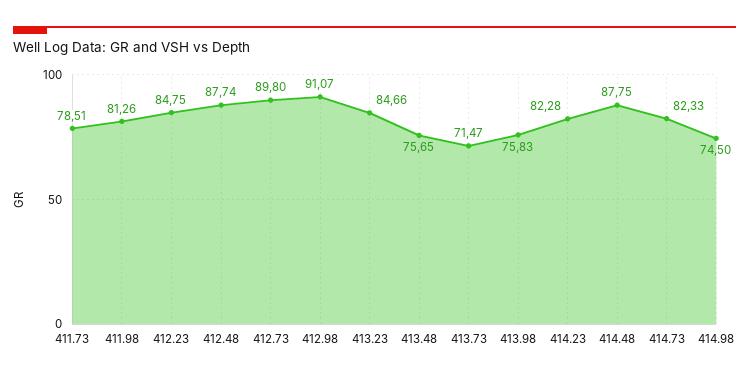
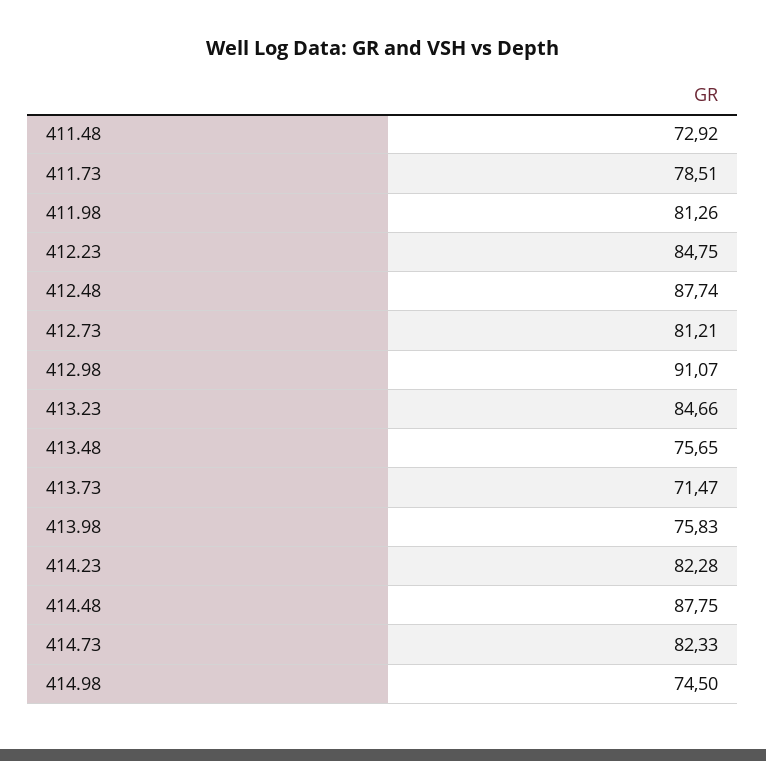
412.73: 89.8 -> 81.21
411.48: none -> 72.92

